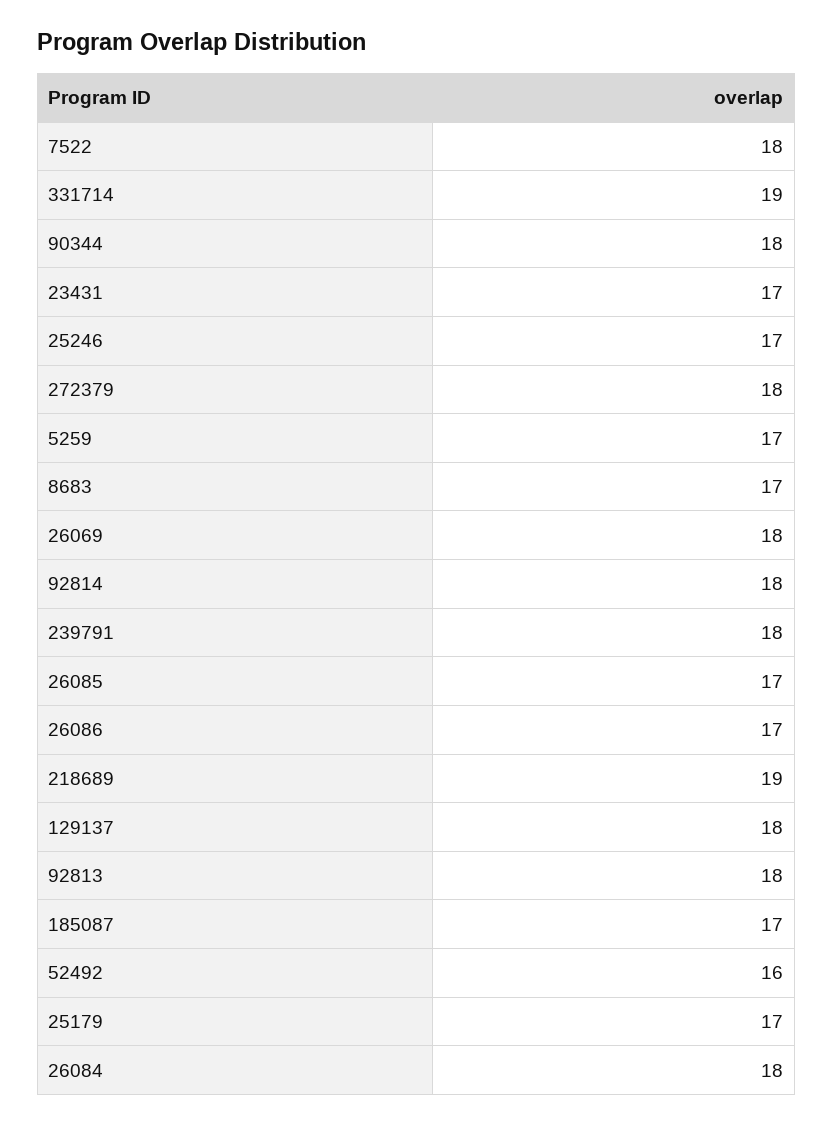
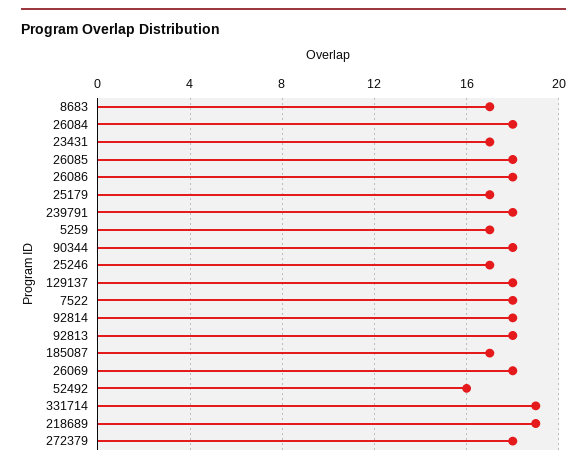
26085: 17 -> 18
26086: 17 -> 18

